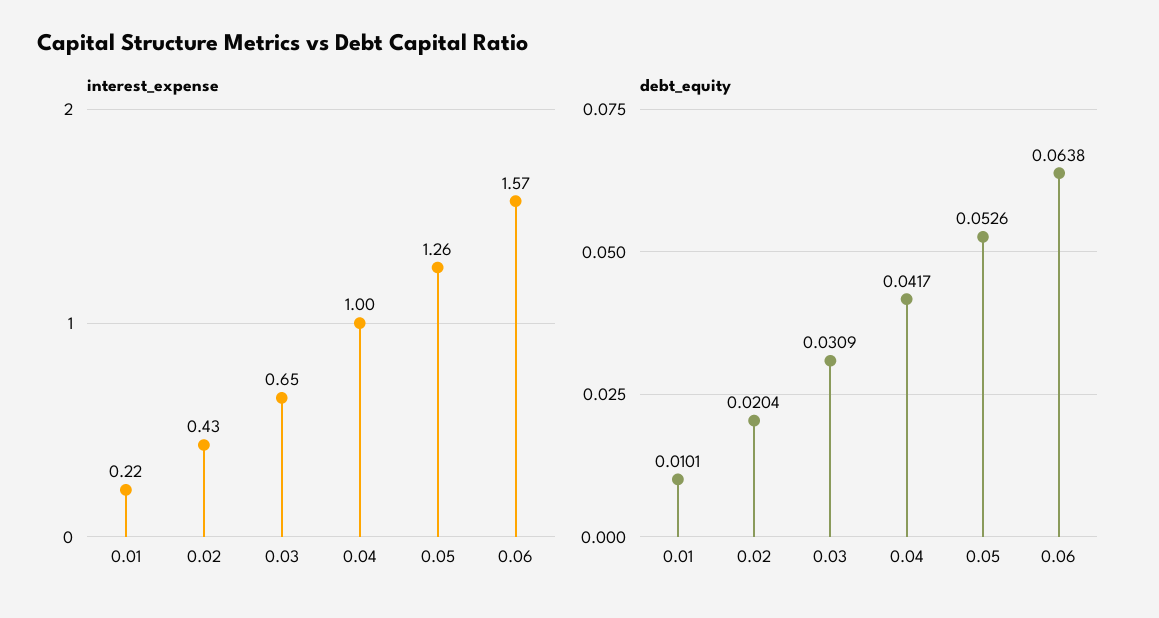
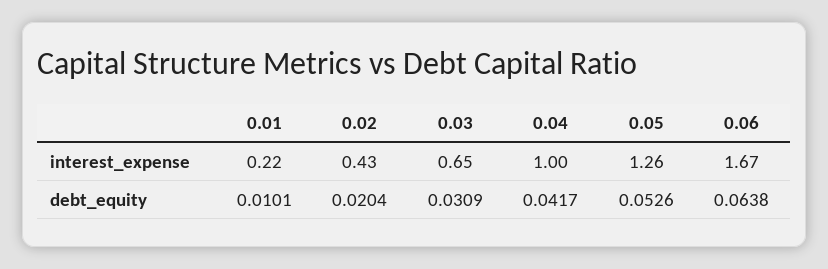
interest_expense, 0.06: 1.57 -> 1.67

